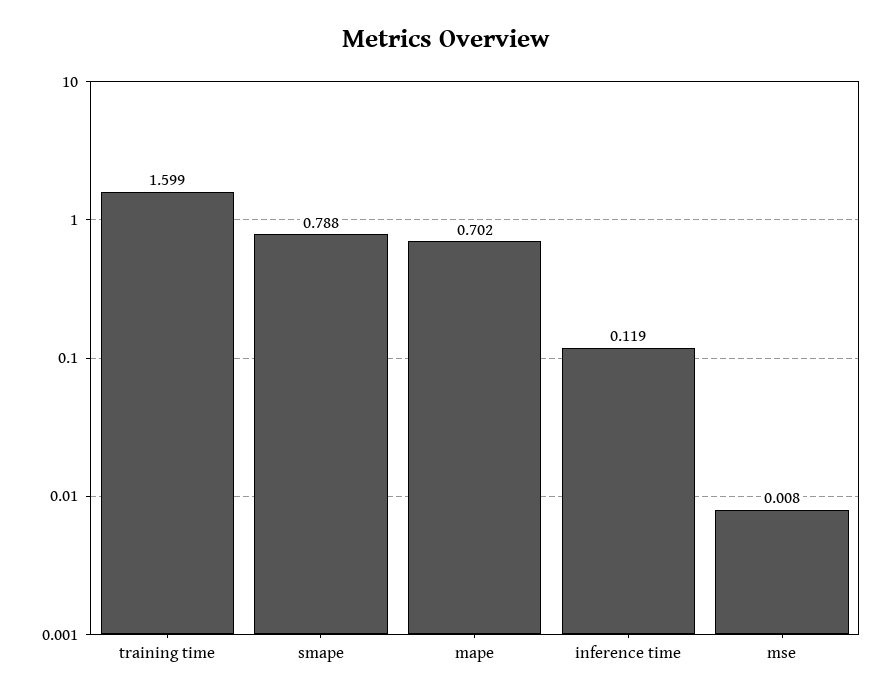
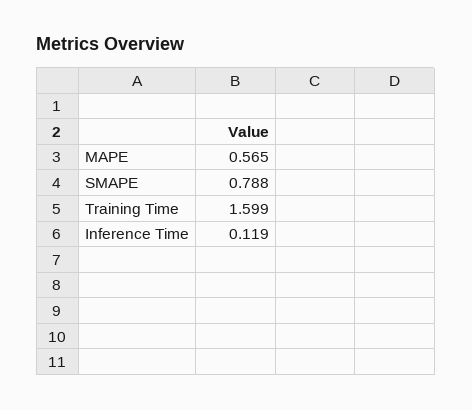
mape: 0.702 -> 0.565
mse: 0.008 -> none

